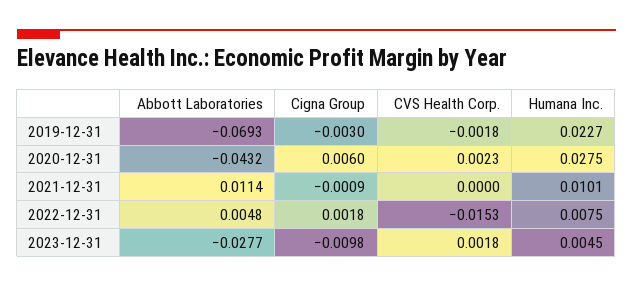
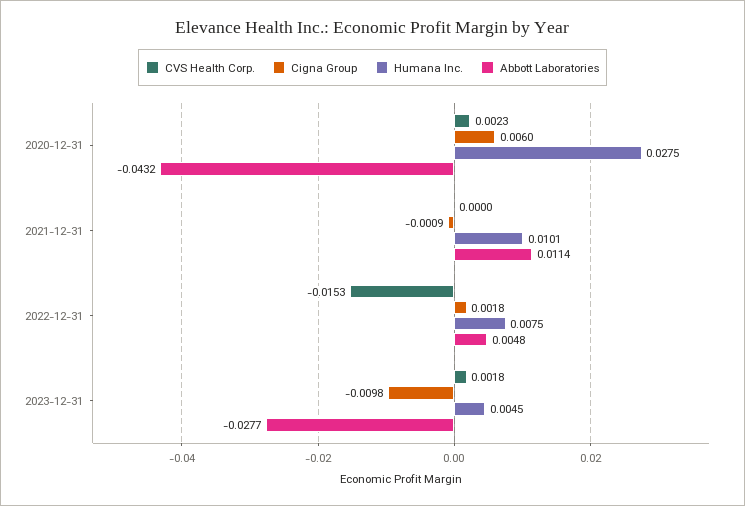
Abbott Laboratories, 2019-12-31: -0.0693 -> none
Cigna Group, 2019-12-31: -0.003 -> none
CVS Health Corp., 2019-12-31: -0.0018 -> none
Humana Inc., 2019-12-31: 0.0227 -> none

